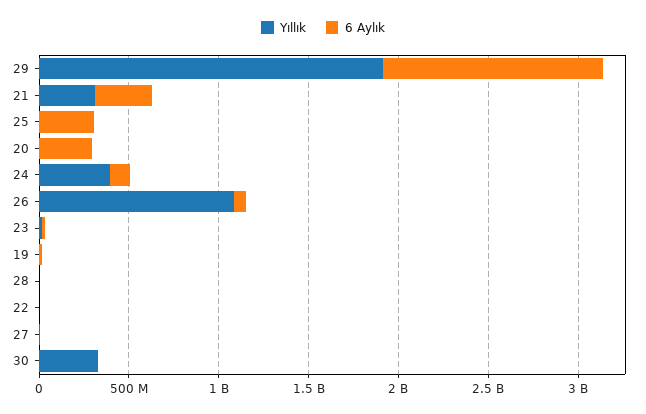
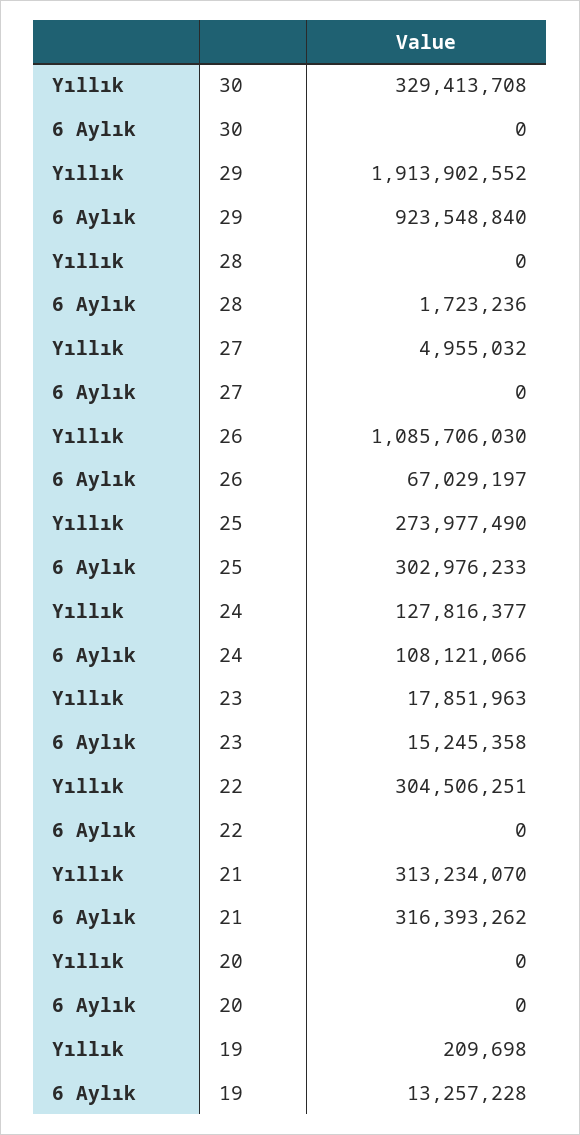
6 Aylık, 29: 1200000000 -> 923548840
Yıllık, 25: 0 -> 273977490
6 Aylık, 20: 300000000 -> 0
Yıllık, 24: 400000000 -> 127816377
Yıllık, 22: 0 -> 304506251

